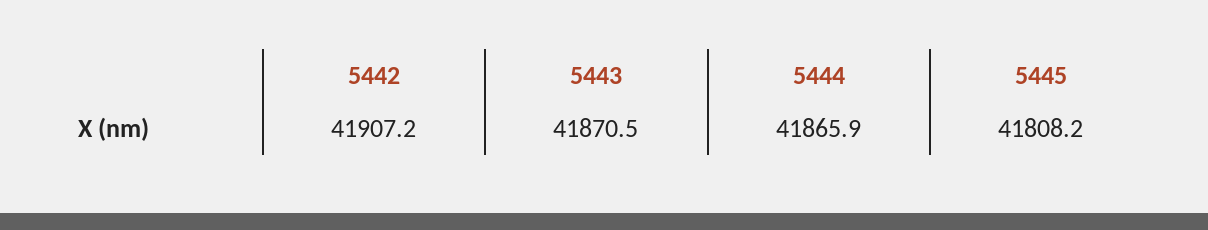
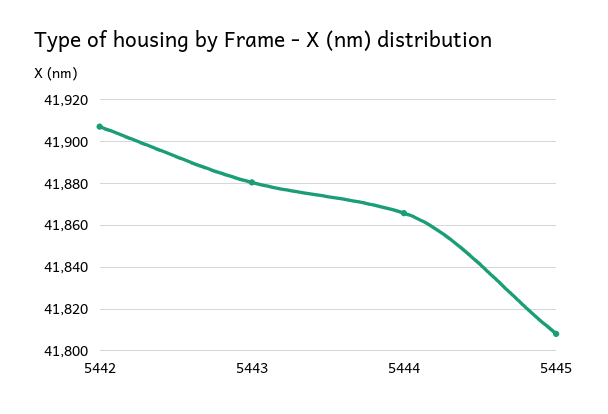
5443: 41870.5 -> 41880

